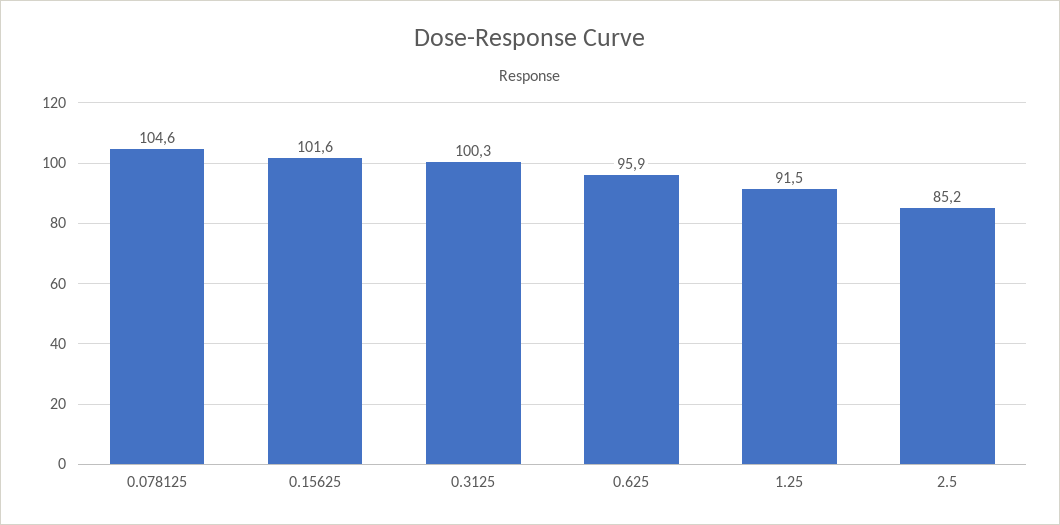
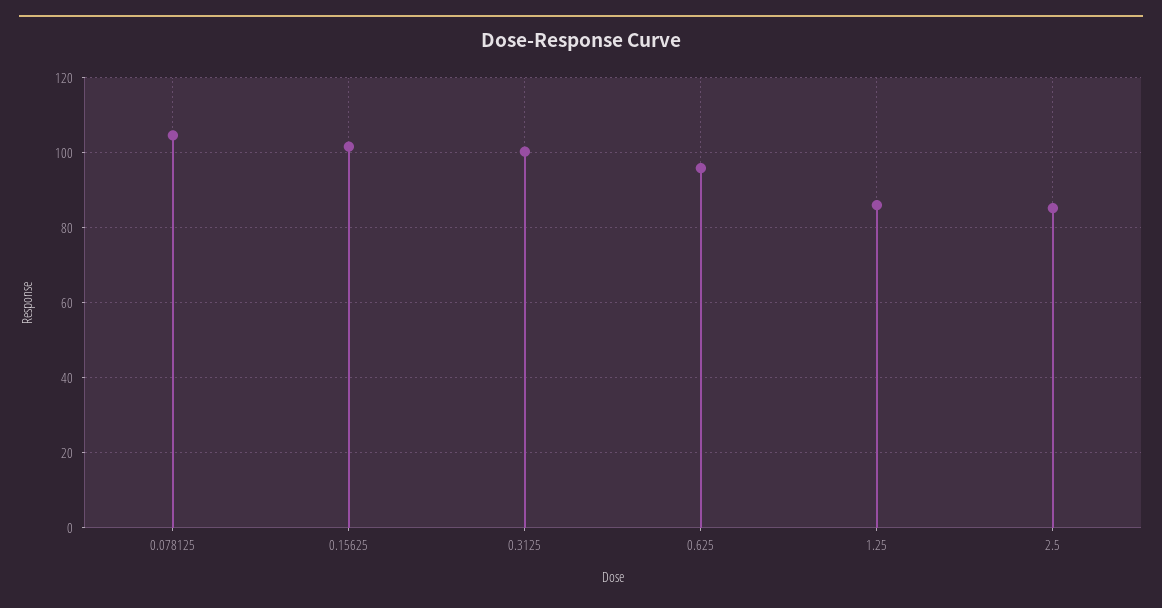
1.25: 91.5 -> 86

